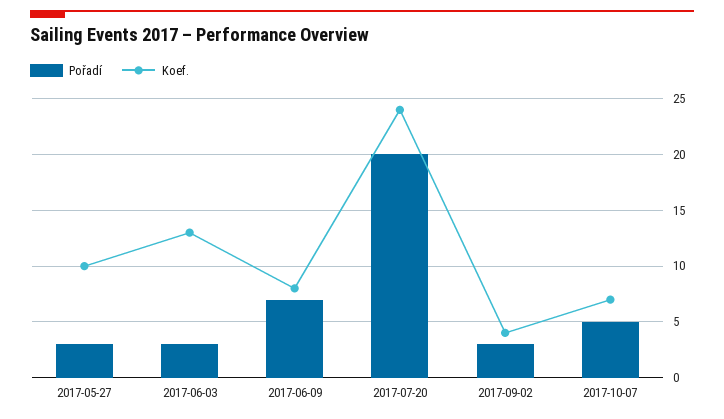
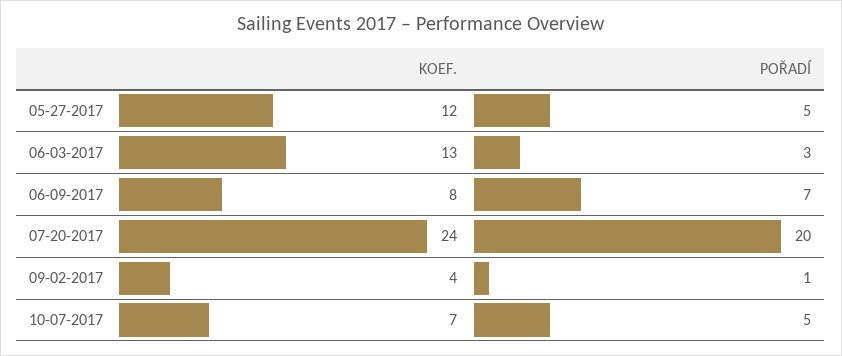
Pořadí, 2017-05-27: 3 -> 5
Koef., 2017-05-27: 10 -> 12
Pořadí, 2017-09-02: 3 -> 1

